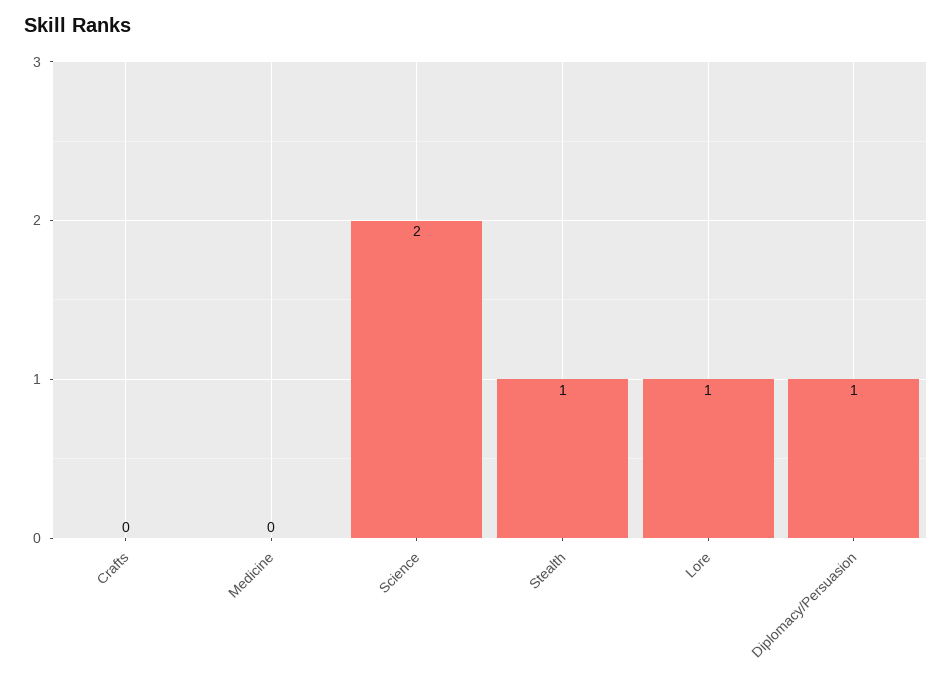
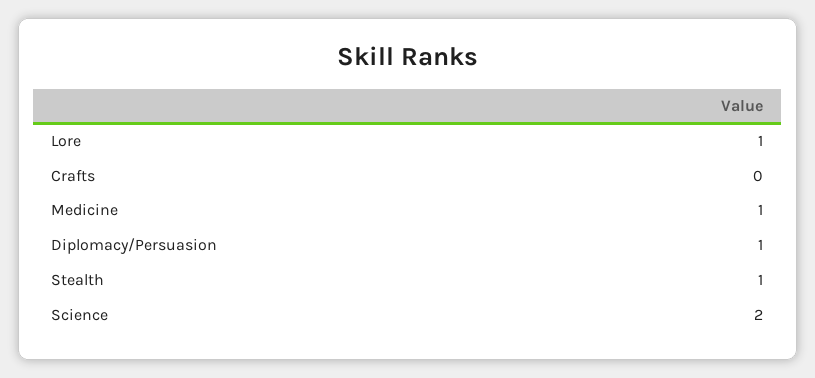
Medicine: 0 -> 1

